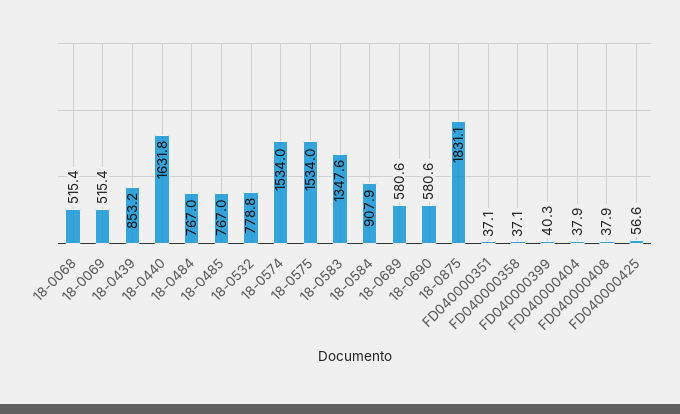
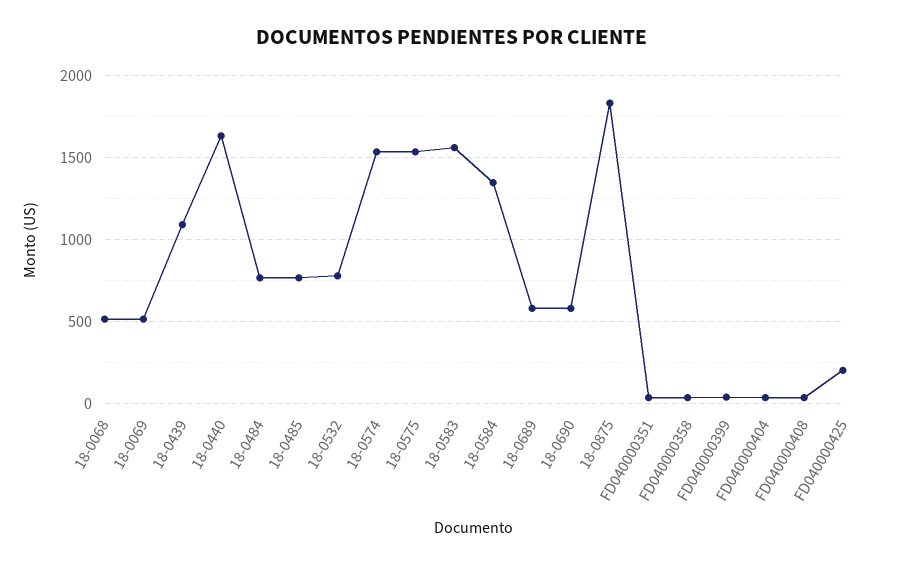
18-0439: 853.2 -> 1100
18-0583: 1347.6 -> 1550
18-0584: 907.9 -> 1350
FD040000425: 56.6 -> 200

